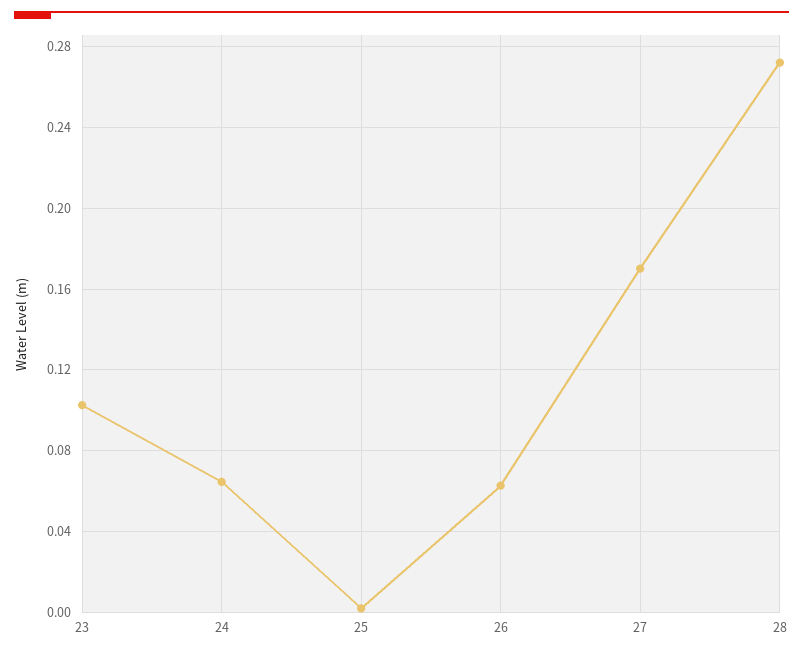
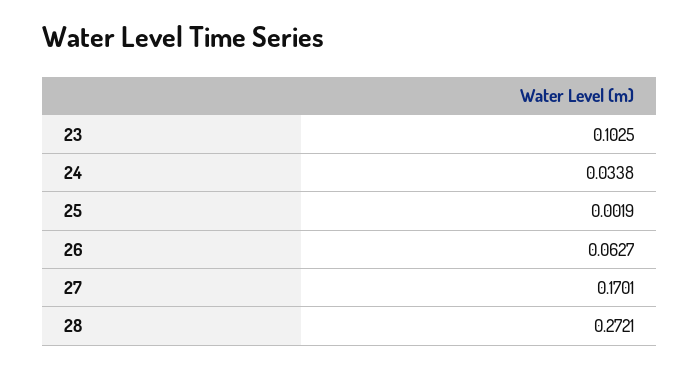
24: 0.065 -> 0.0338

